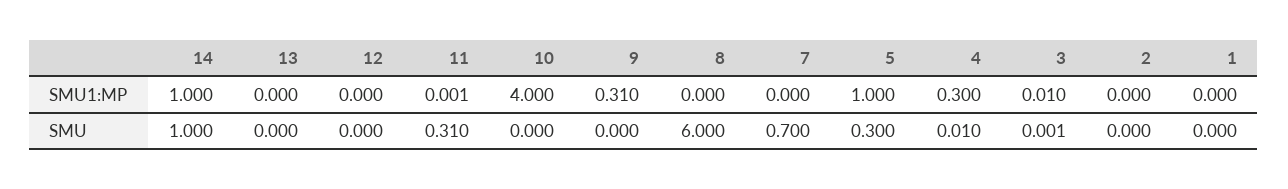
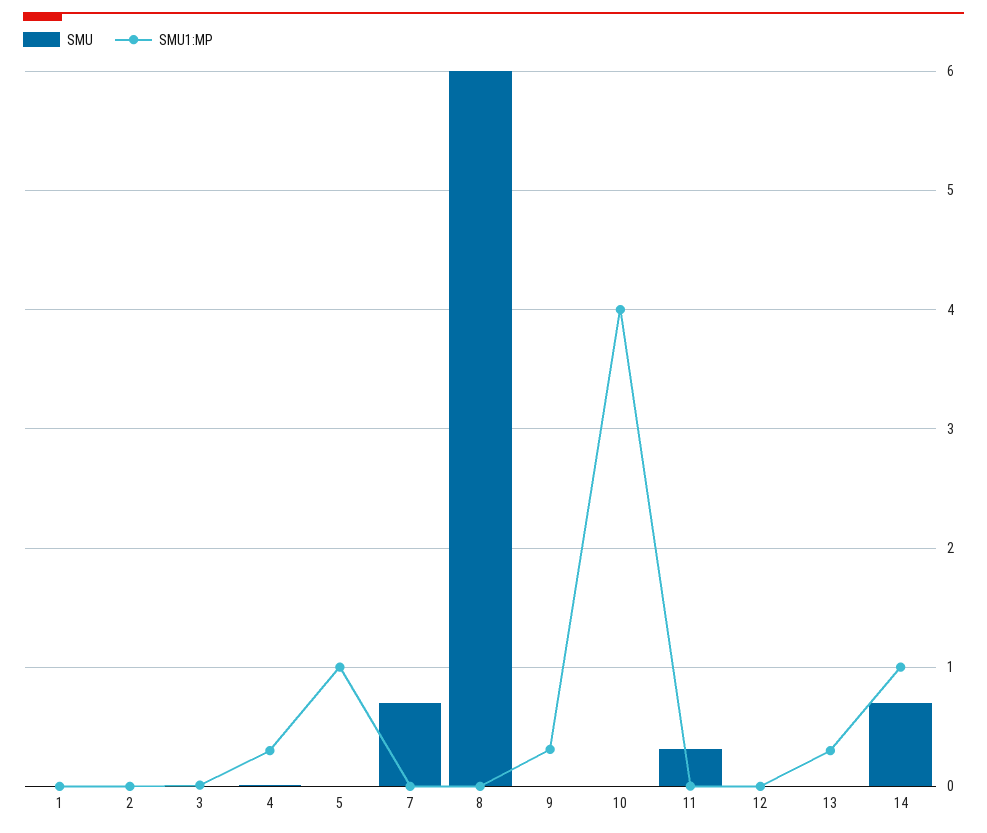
SMU1:MP, 13: 0 -> 0.3
SMU, 14: 1 -> 0.7
SMU, 5: 0.3 -> 0

